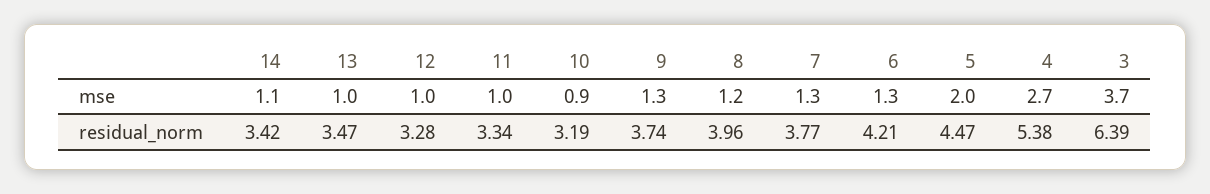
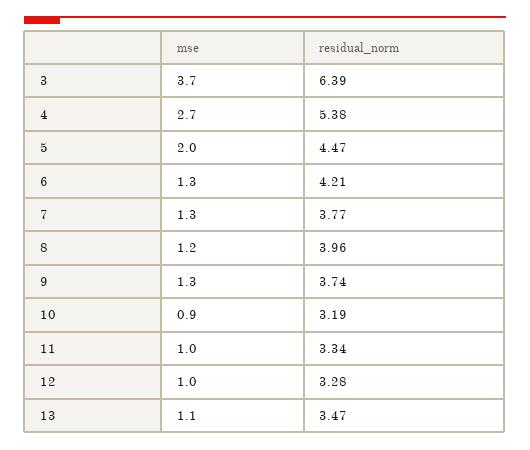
14, mse: 1.1 -> none
13, mse: 1 -> 1.1
14, residual_norm: 3.42 -> none

